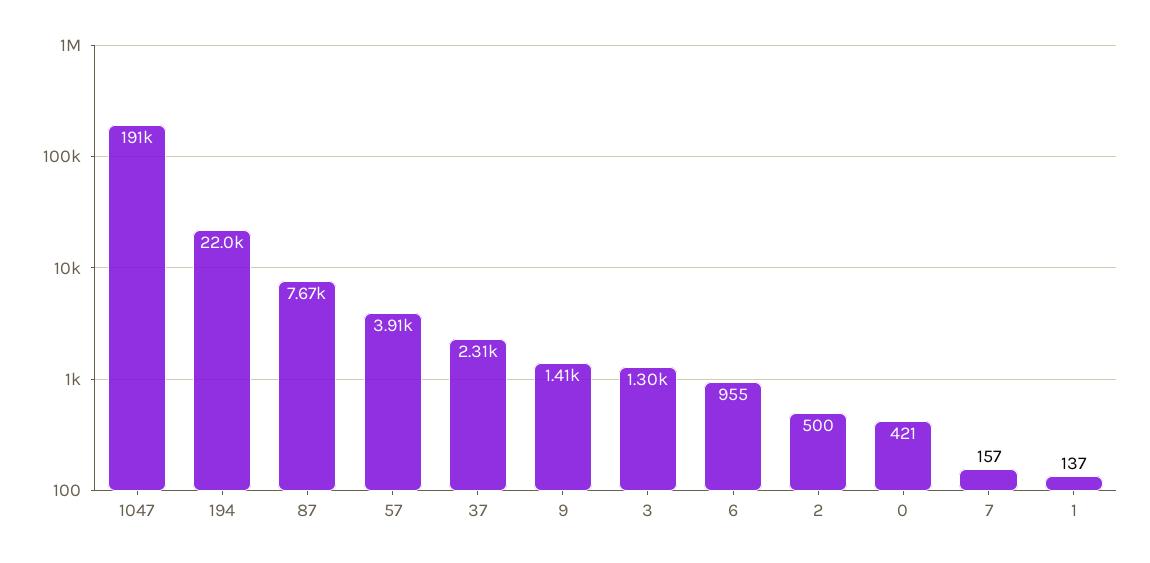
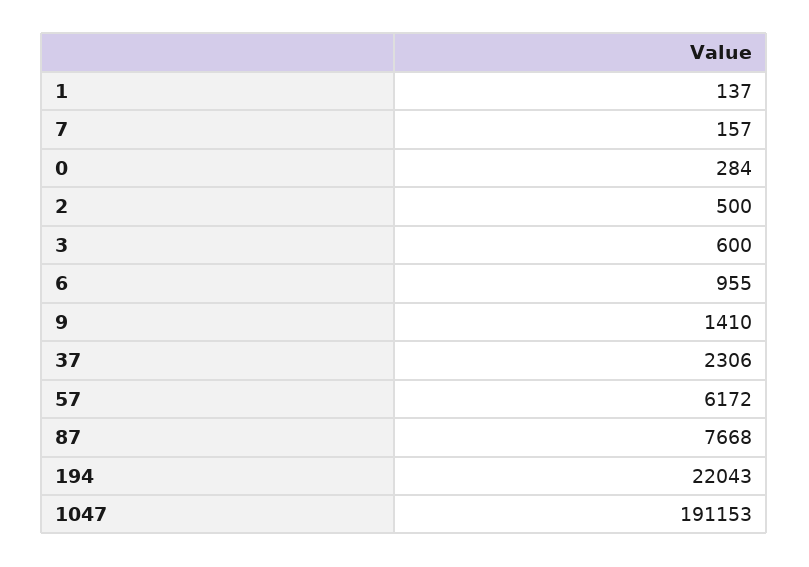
57: 3910 -> 6172
3: 1300 -> 600
0: 421 -> 284

